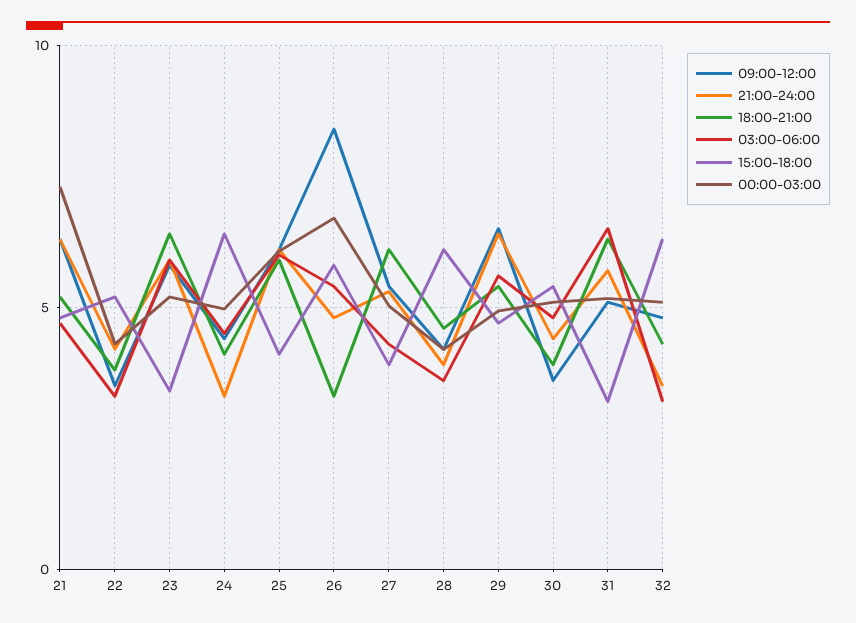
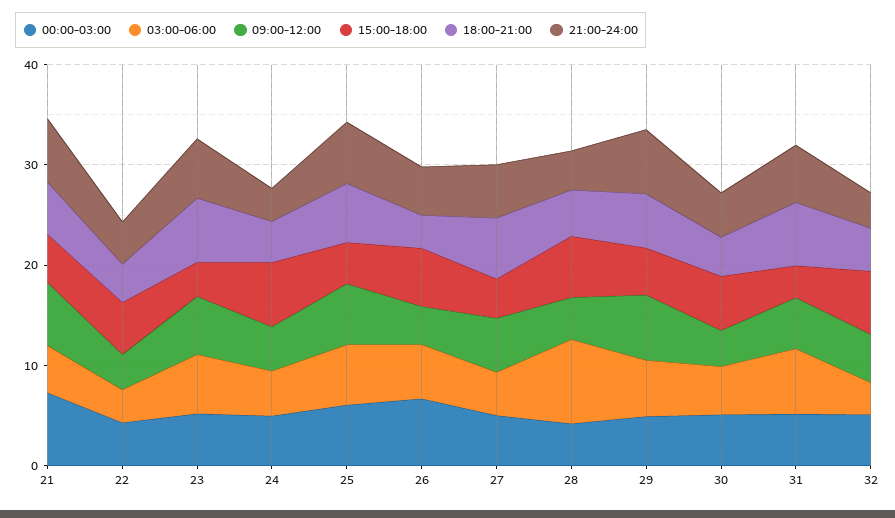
09:00-12:00, 26: 8.5 -> 4
03:00-06:00, 28: 3.5 -> 8

